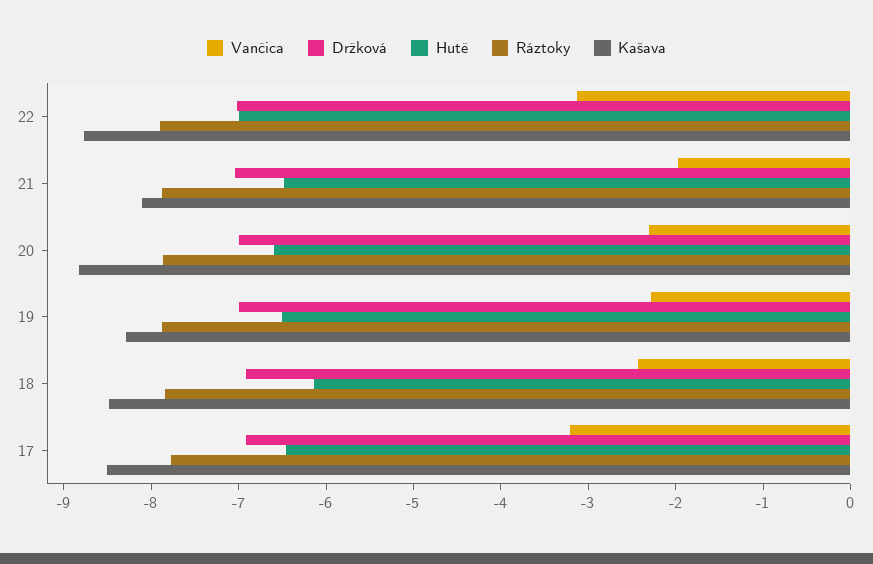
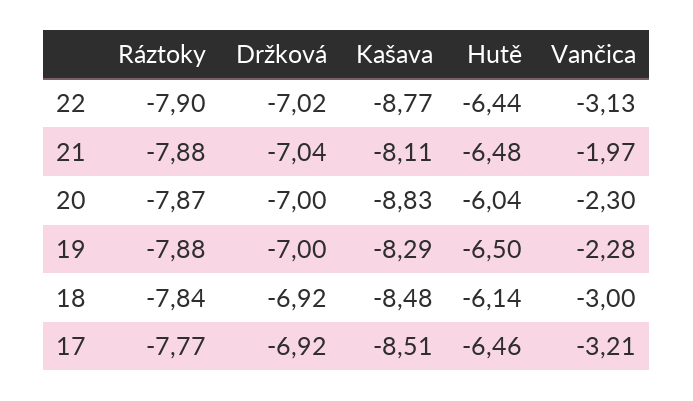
Hutě, 22: -7 -> -6.44
Hutě, 20: -6.6 -> -6.04
Vančica, 18: -2.4 -> -3

